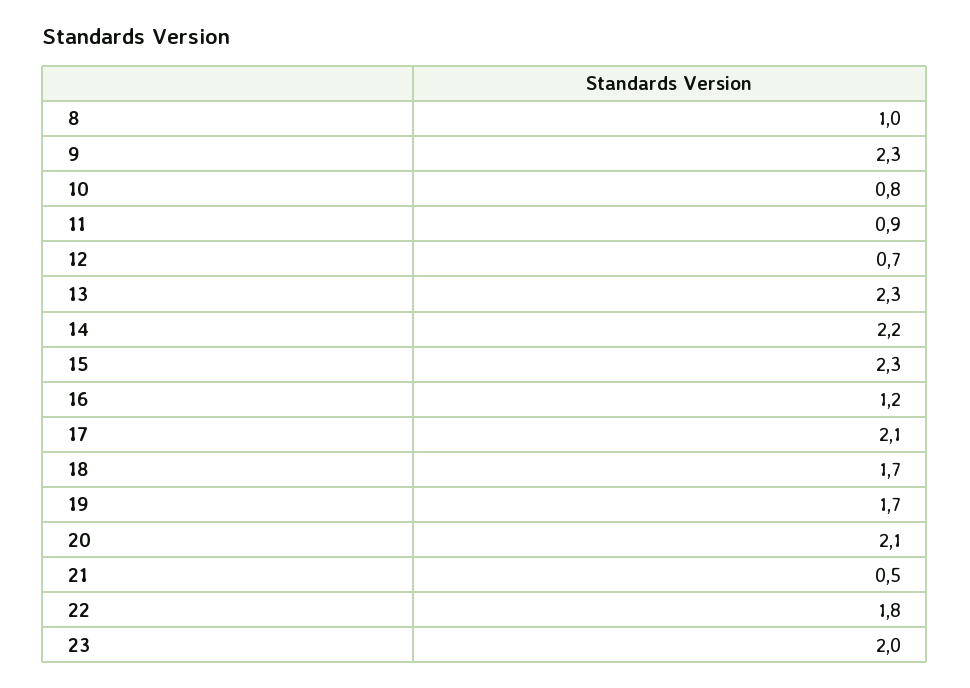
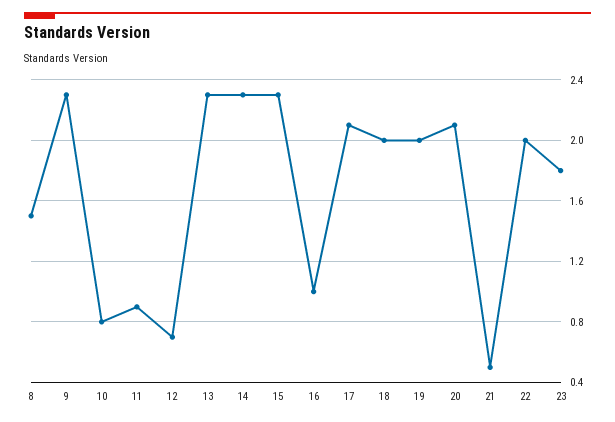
8: 1 -> 1.5
14: 2.2 -> 2.3
16: 1.2 -> 1
18: 1.7 -> 2
19: 1.7 -> 2
22: 1.8 -> 2
23: 2 -> 1.8

